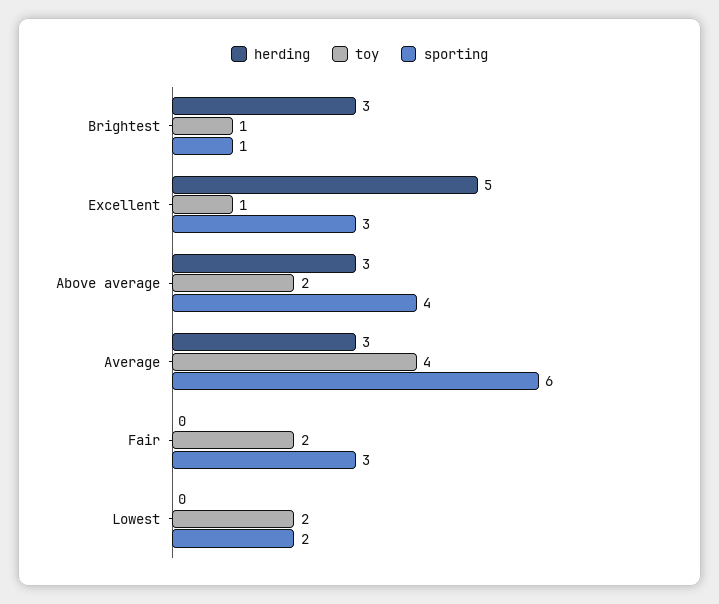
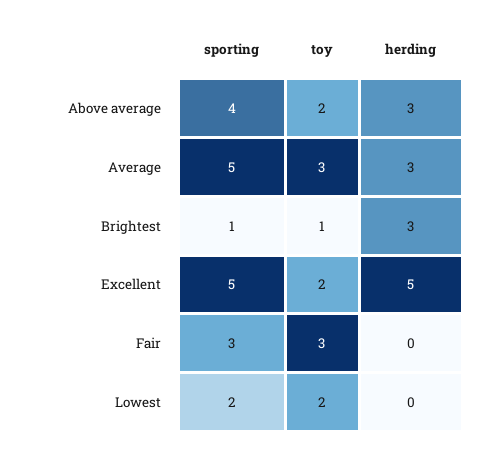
toy, Excellent: 1 -> 2
sporting, Excellent: 3 -> 5
toy, Average: 4 -> 3
sporting, Average: 6 -> 5
toy, Fair: 2 -> 3

